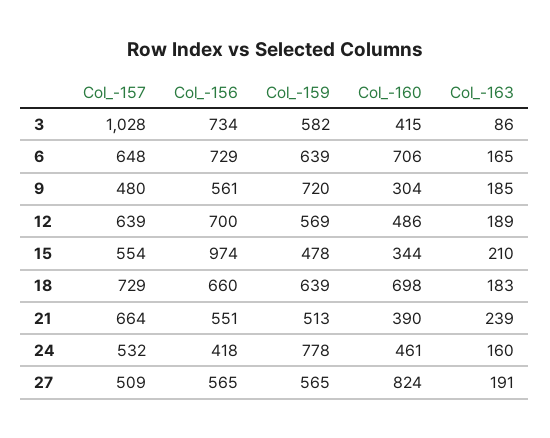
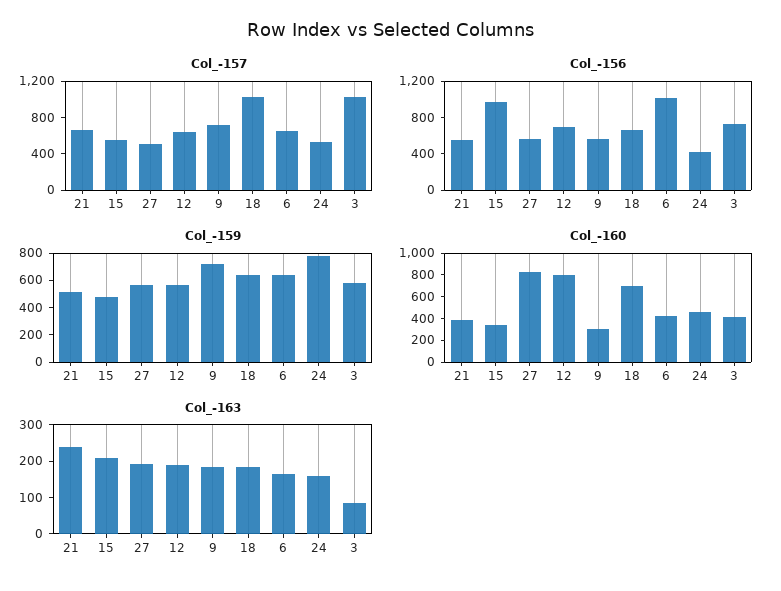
Col_-156, 6: 729 -> 1000
Col_-160, 6: 706 -> 400
Col_-157, 9: 480 -> 700
Col_-160, 12: 486 -> 800
Col_-157, 18: 729 -> 1000

